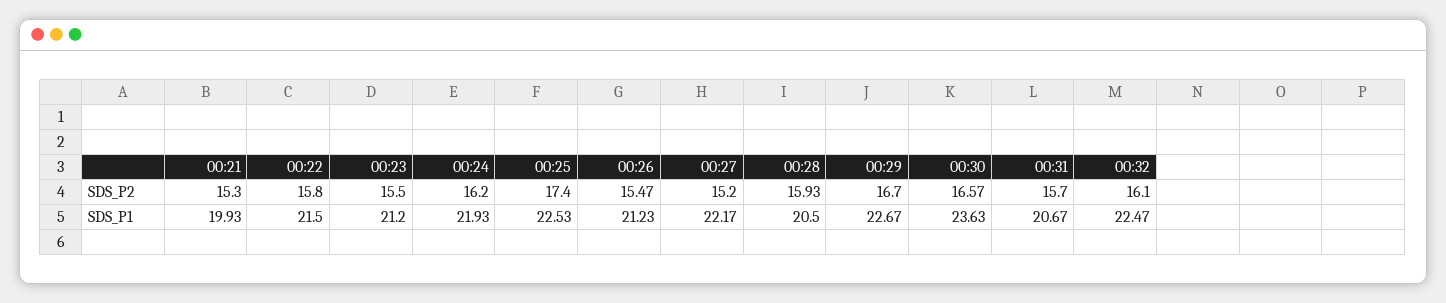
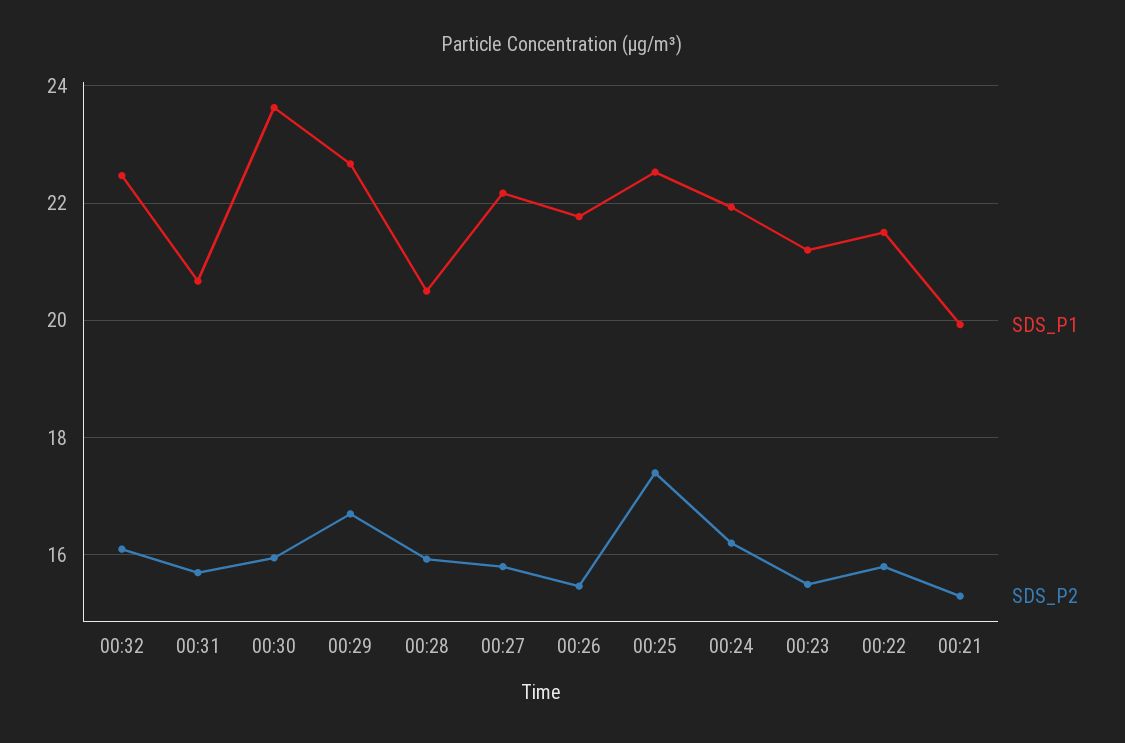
SDS_P2, 00:27: 15.2 -> 15.8
SDS_P2, 00:30: 16.57 -> 16
SDS_P1, 00:26: 21.23 -> 21.8

